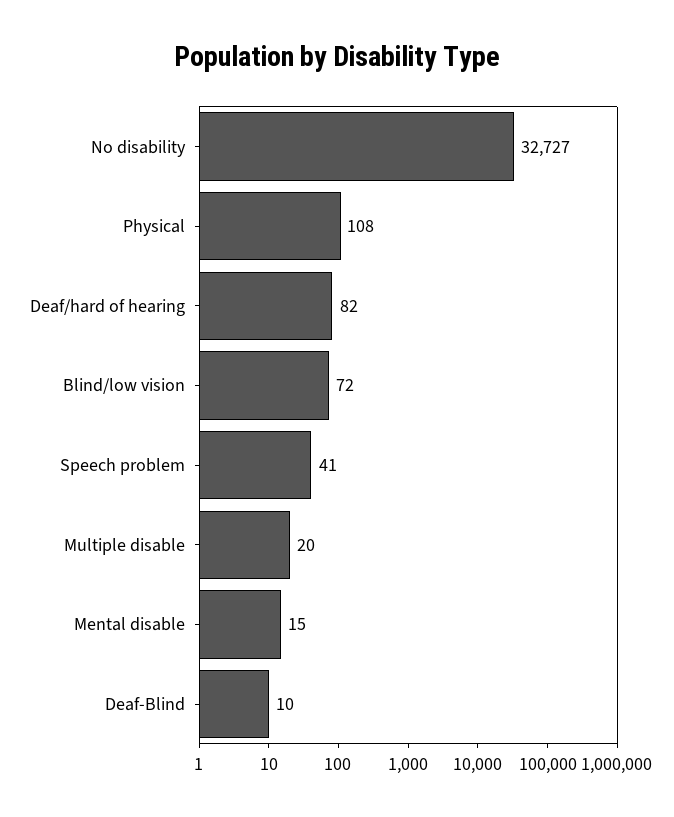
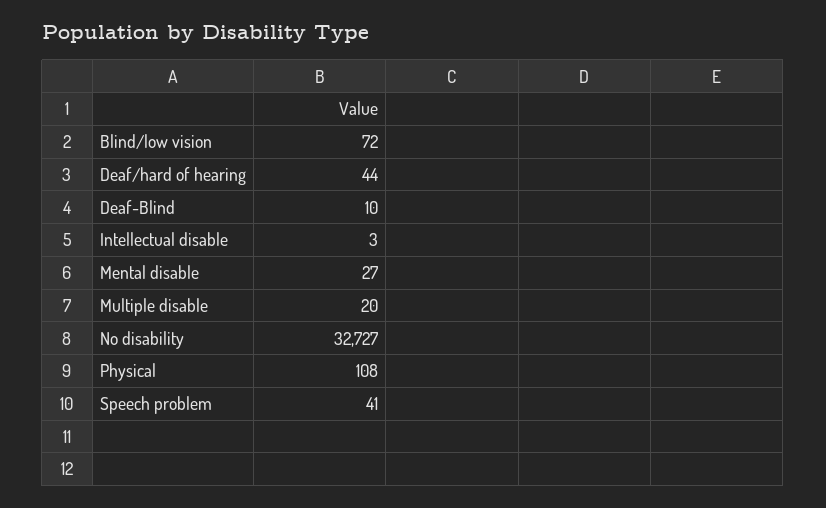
Deaf/hard of hearing: 82 -> 44
Mental disable: 15 -> 27
Intellectual disable: none -> 3

